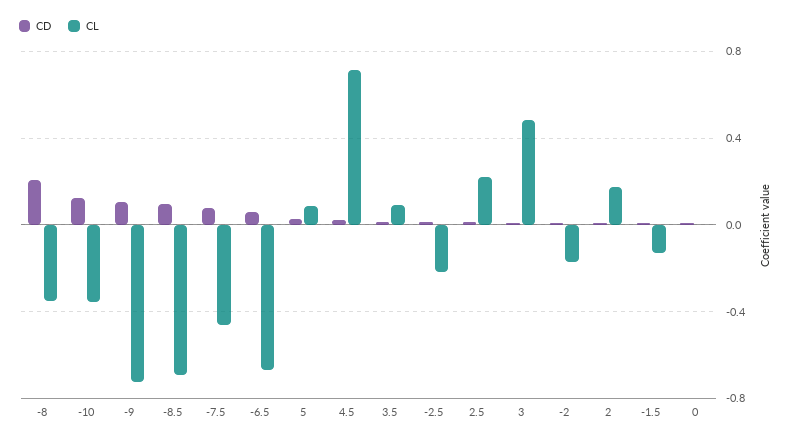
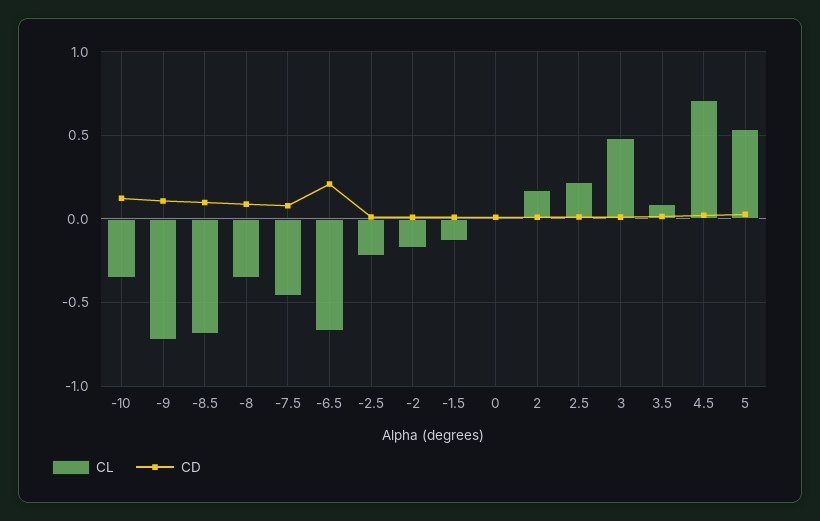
CD, -8: 0.2 -> 0.1
CD, -6.5: 0.05 -> 0.2
CL, 5: 0.1 -> 0.55

